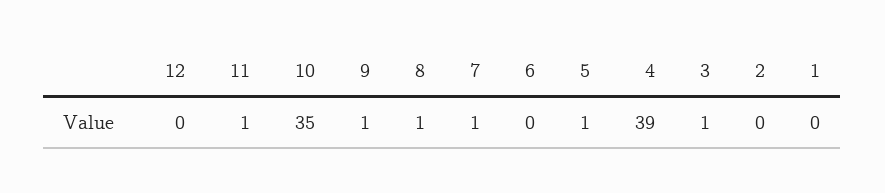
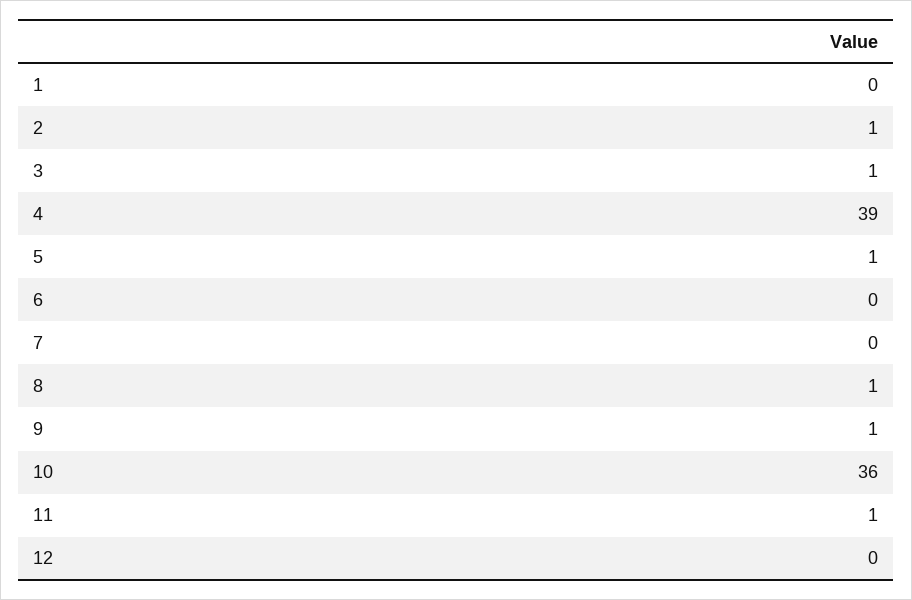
10: 35 -> 36
7: 1 -> 0
2: 0 -> 1

